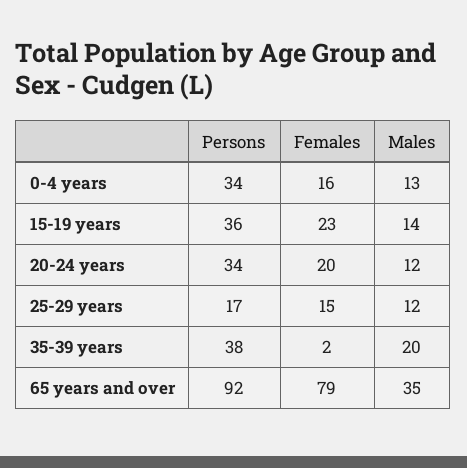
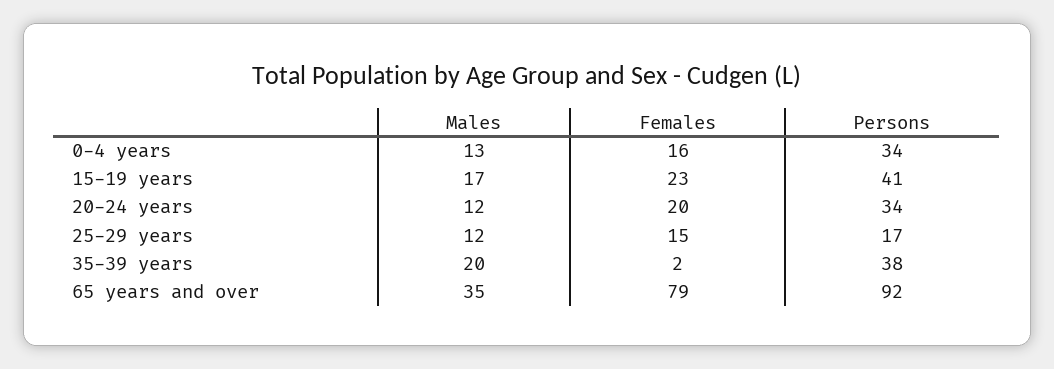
Persons, 15-19 years: 36 -> 41
Males, 15-19 years: 14 -> 17

